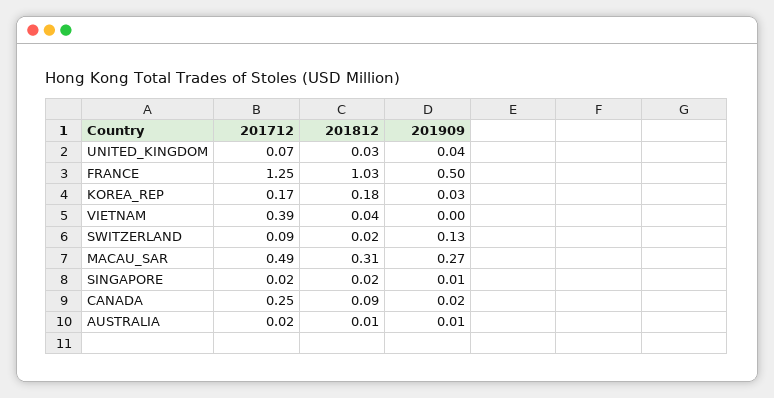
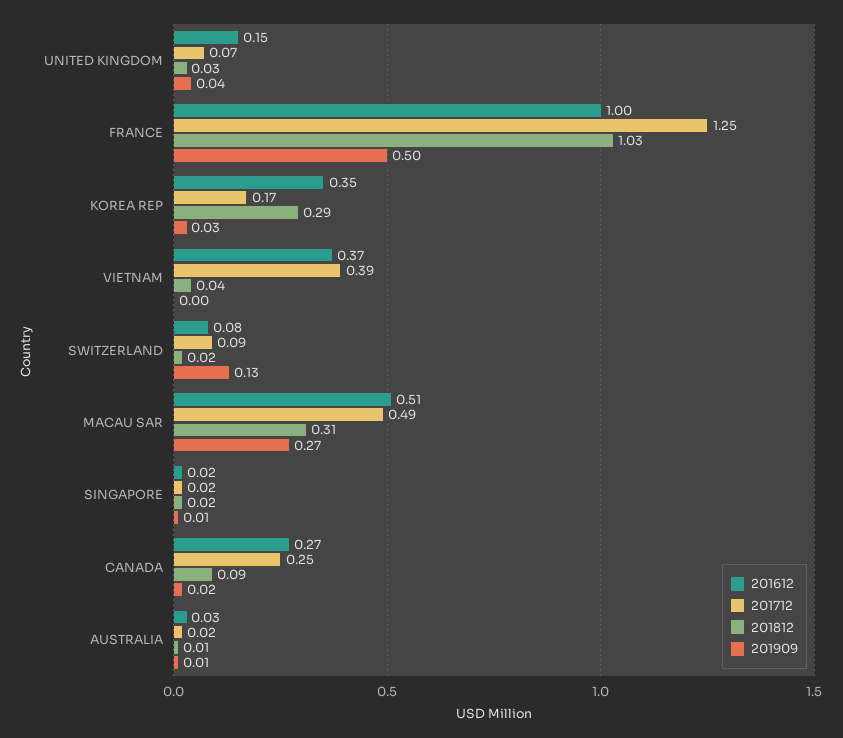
201812, KOREA_REP: 0.18 -> 0.29
201612, UNITED_KINGDOM: none -> 0.15
201612, FRANCE: none -> 1
201612, KOREA_REP: none -> 0.35
201612, VIETNAM: none -> 0.37
201612, SWITZERLAND: none -> 0.08
201612, MACAU_SAR: none -> 0.51
201612, SINGAPORE: none -> 0.02
201612, CANADA: none -> 0.27
201612, AUSTRALIA: none -> 0.03

